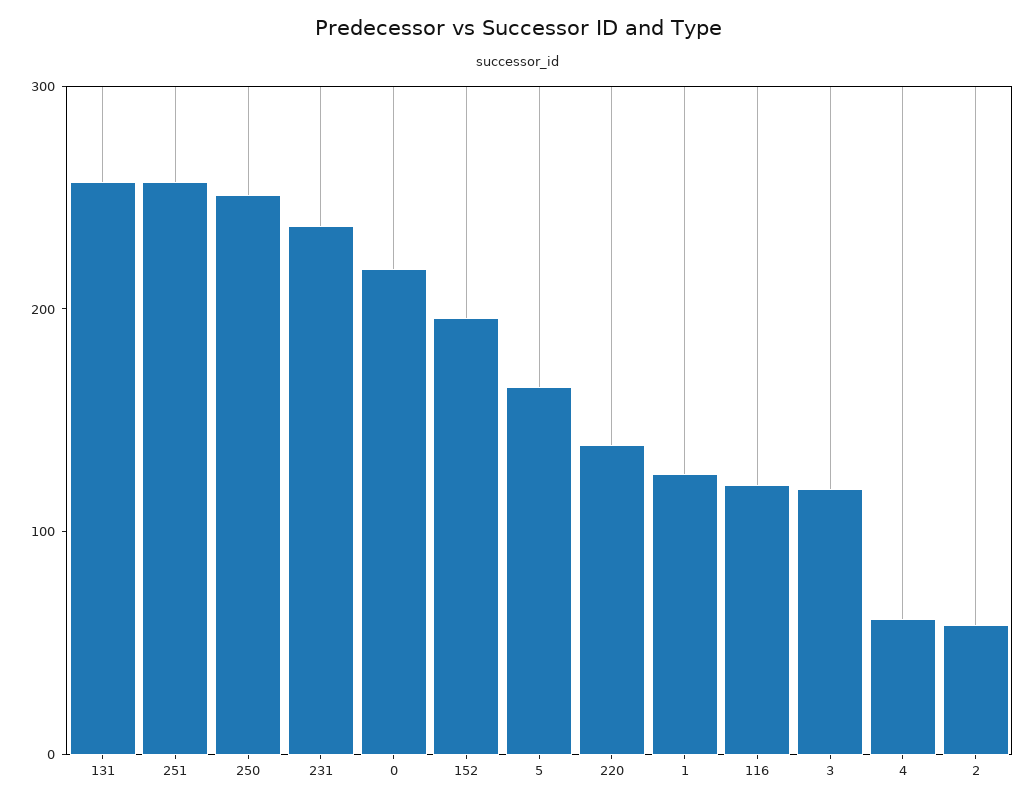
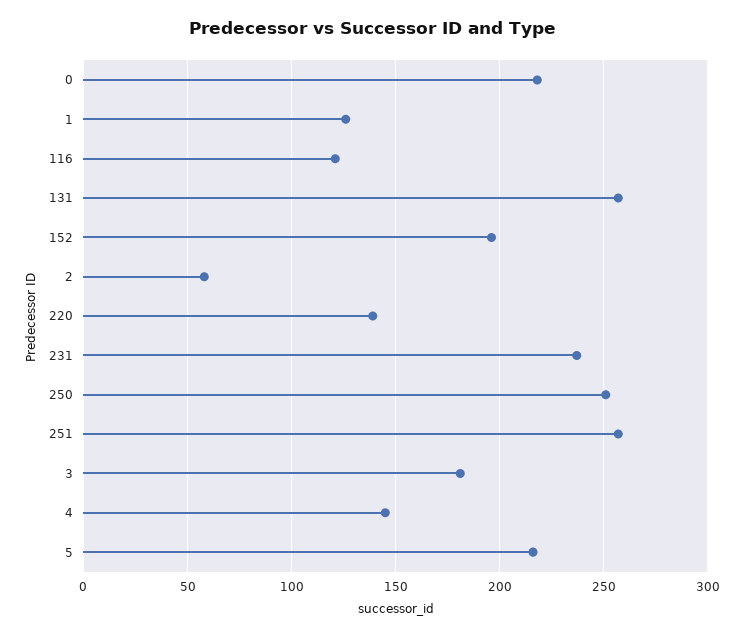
5: 160 -> 215
3: 120 -> 180
4: 60 -> 145

